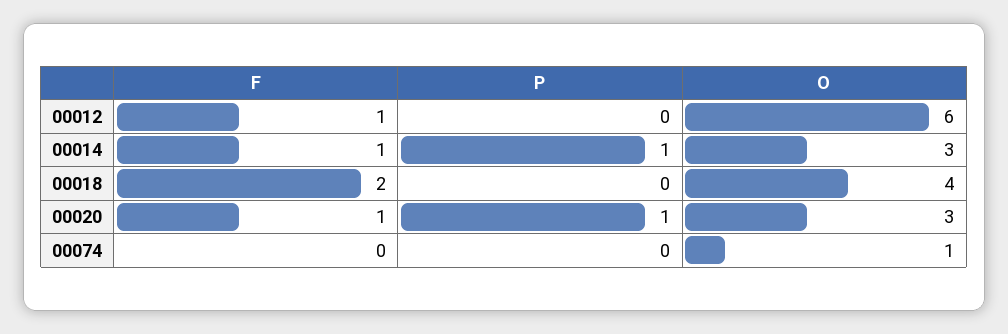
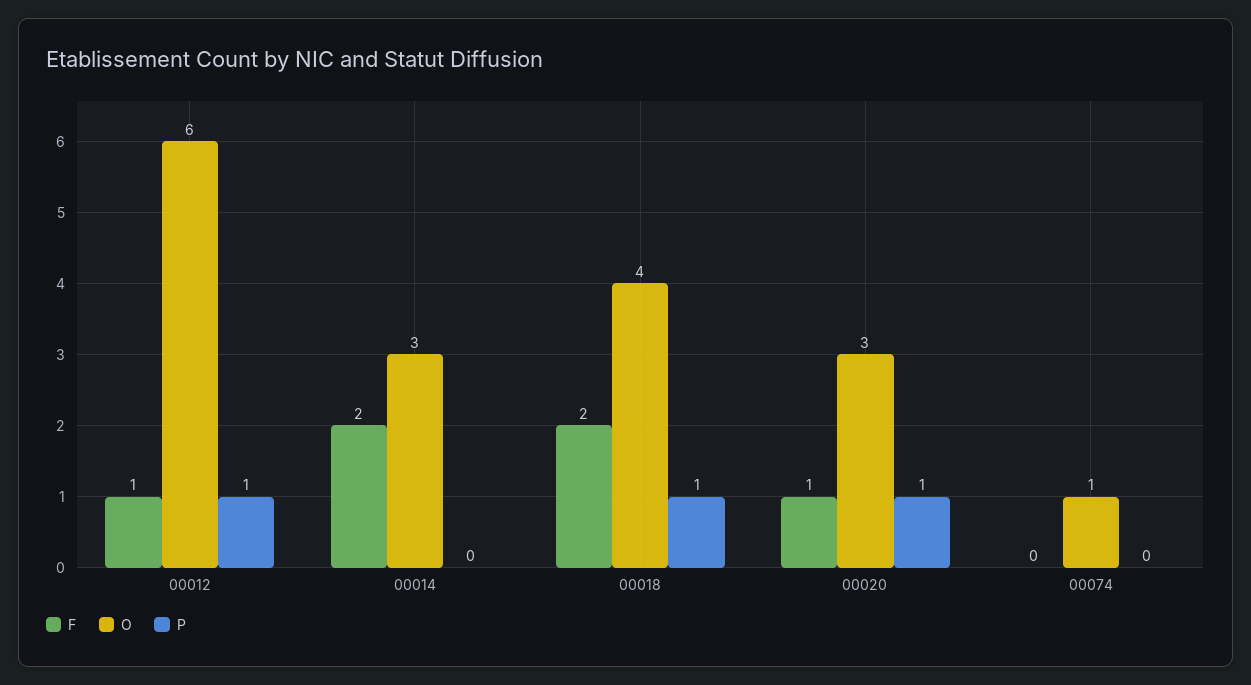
P, 00012: 0 -> 1
F, 00014: 1 -> 2
P, 00014: 1 -> 0
P, 00018: 0 -> 1

